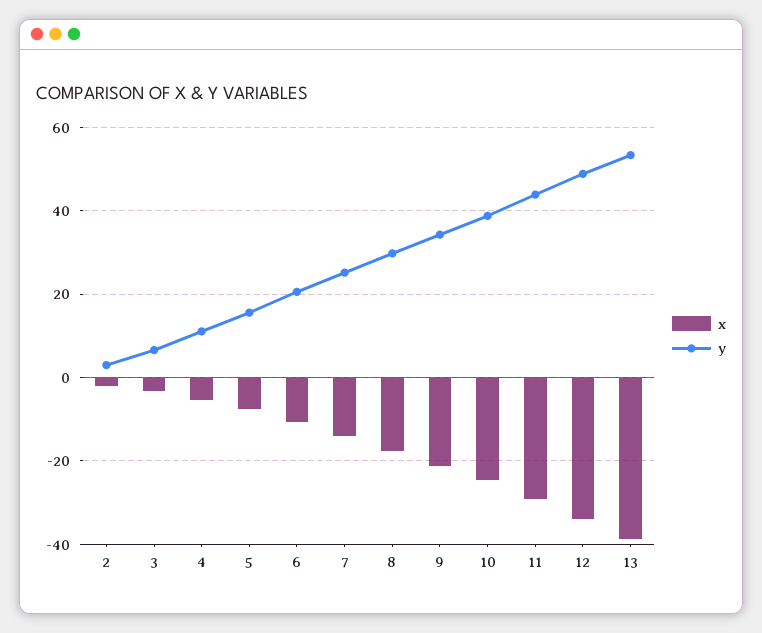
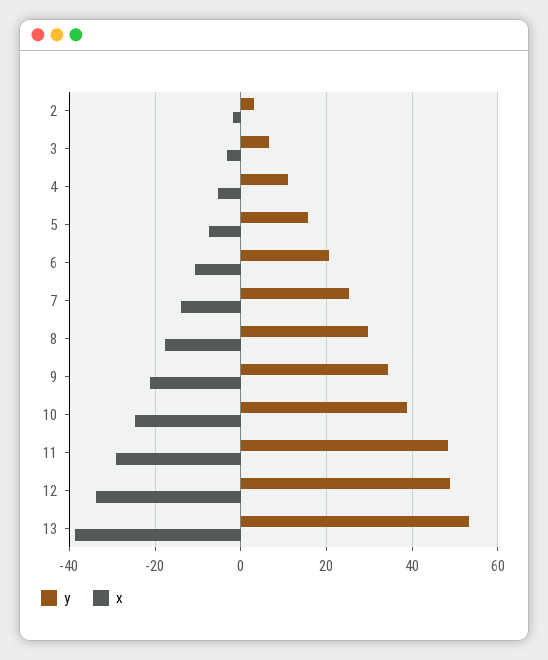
y, 11: 44 -> 48

